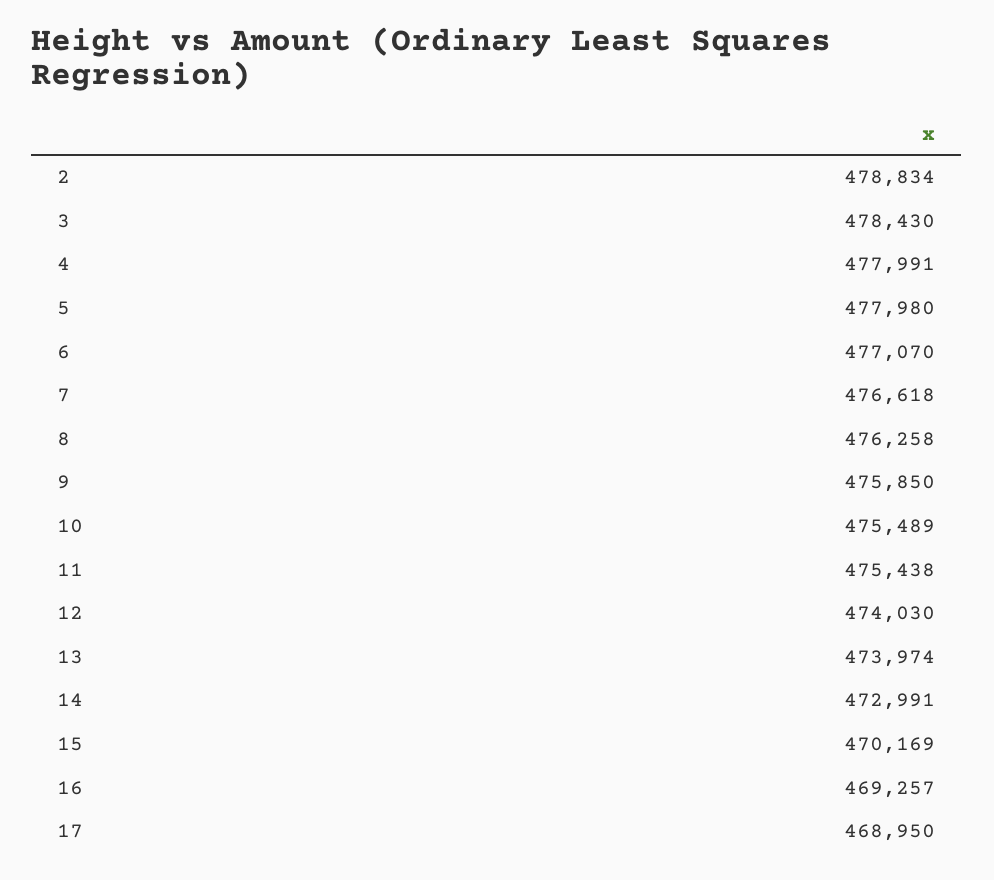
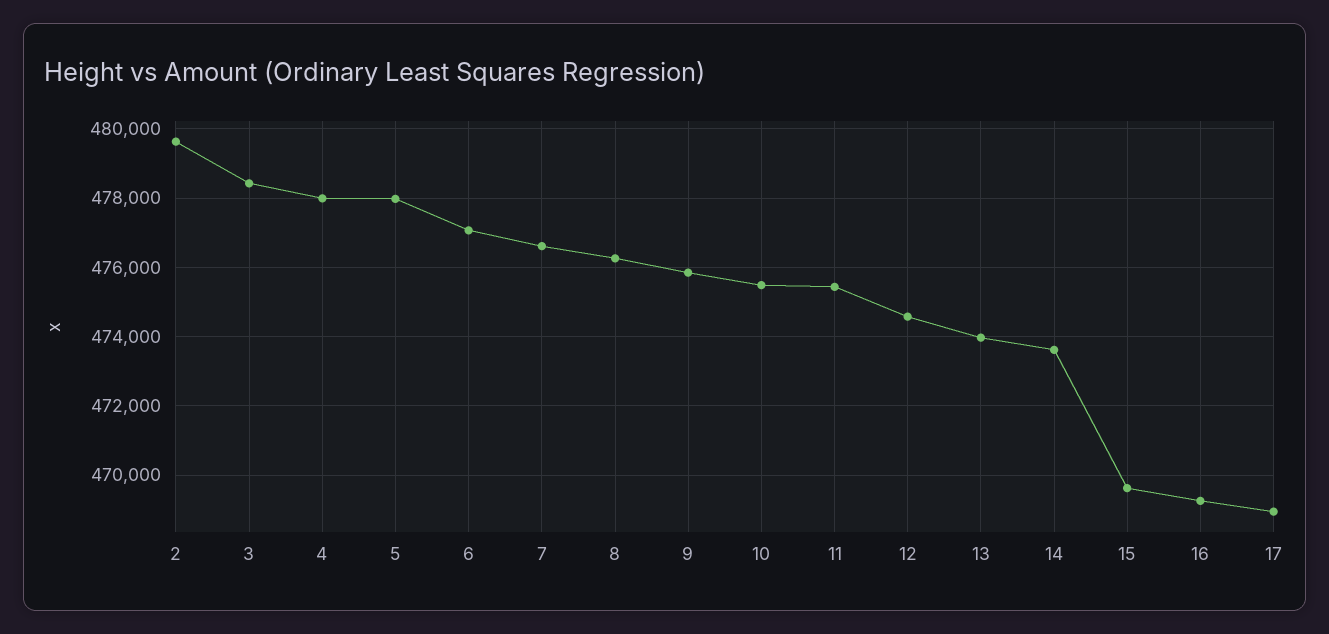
2: 478834 -> 479600
12: 474030 -> 474600
14: 472991 -> 473600
15: 470169 -> 469600

